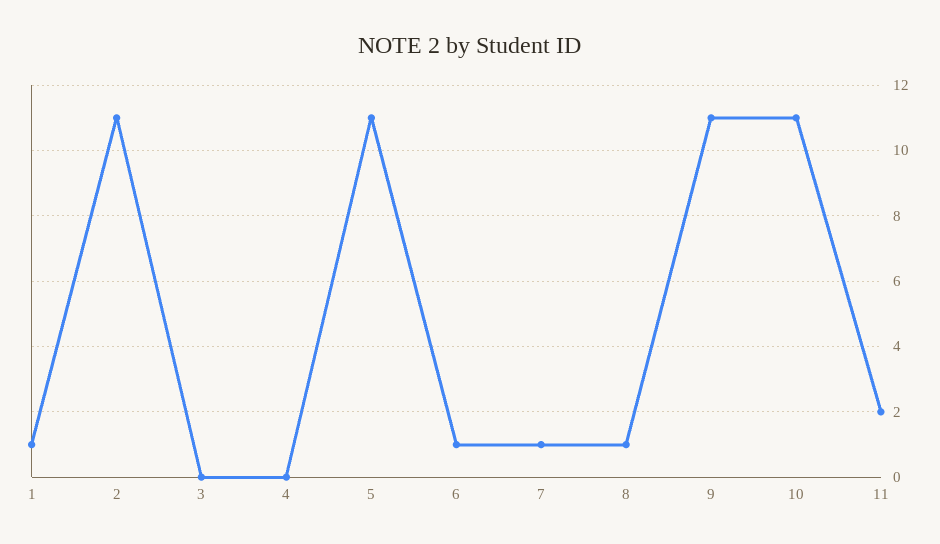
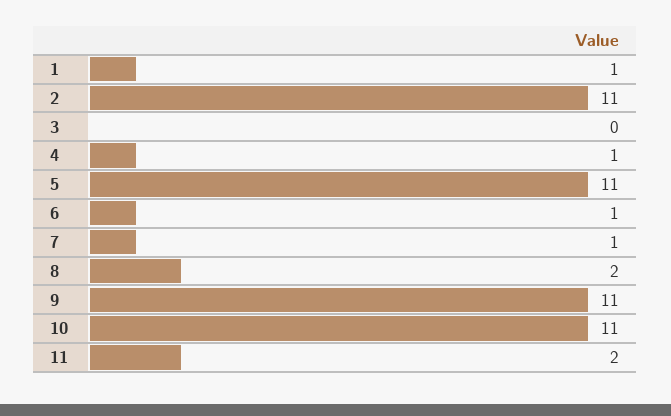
4: 0 -> 1
8: 1 -> 2

